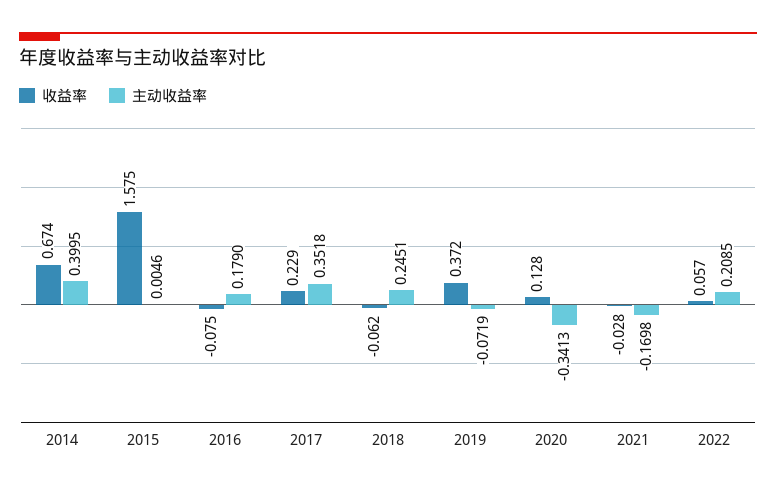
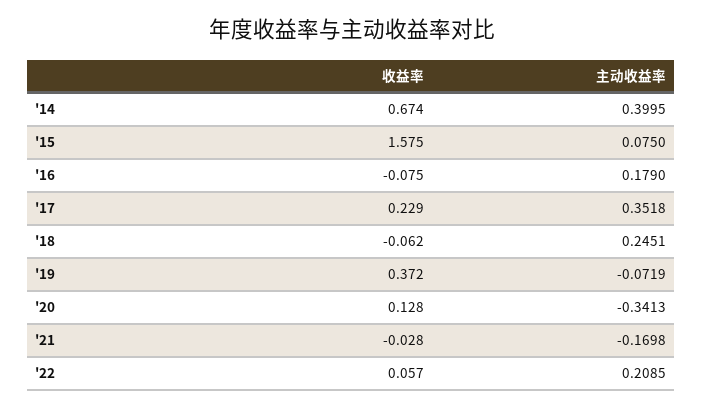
主动收益率, 2015: 0.0046 -> 0.075

